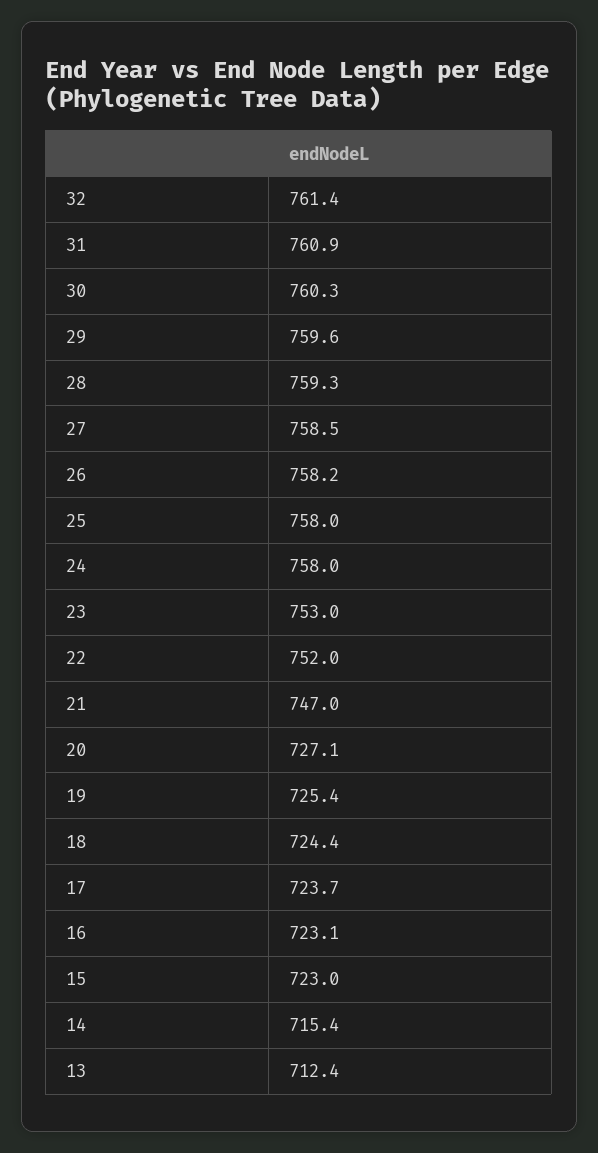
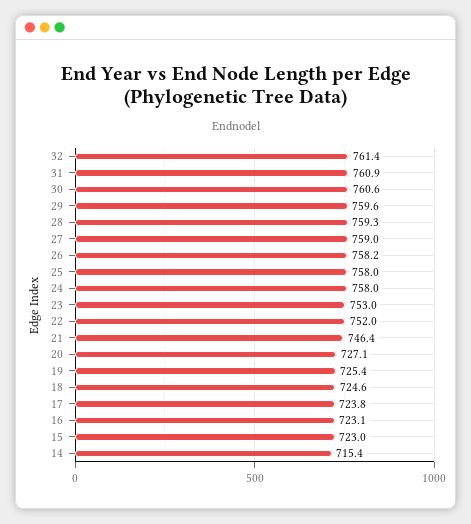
30: 760.3 -> 760.6
27: 758.5 -> 759
21: 747 -> 746.4
18: 724.4 -> 724.6
17: 723.7 -> 723.8
13: 712.4 -> none

